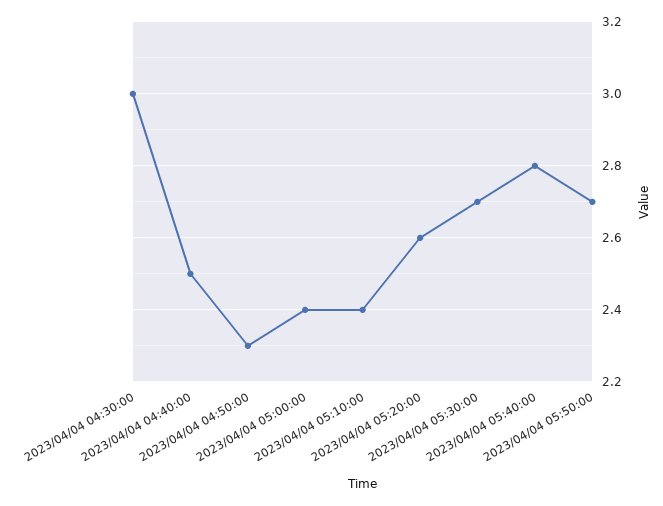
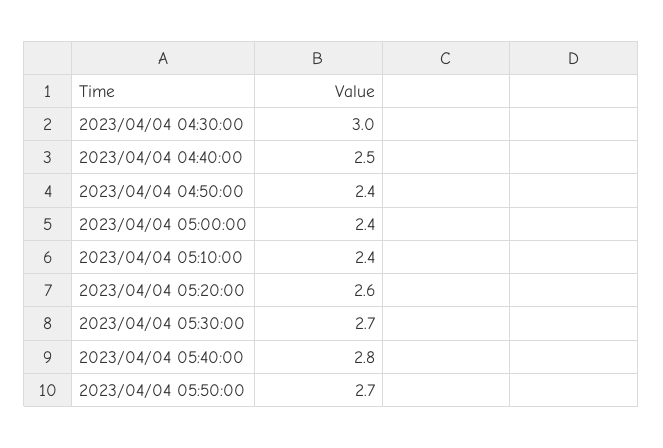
2023/04/04 04:50:00: 2.3 -> 2.4

